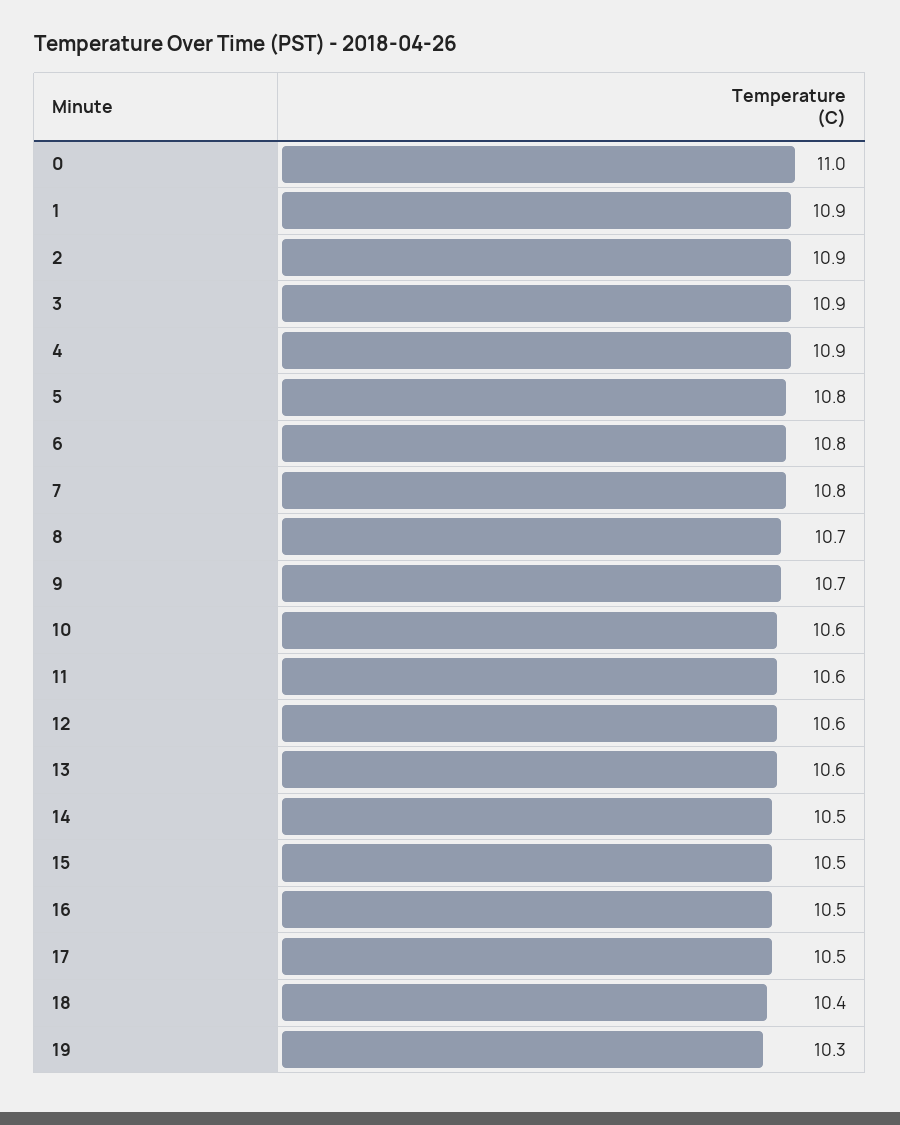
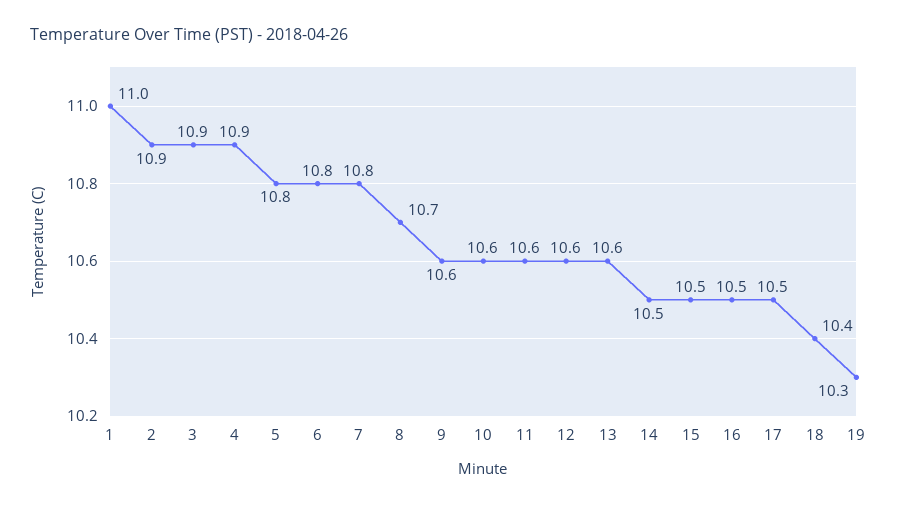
0: 11 -> none
1: 10.9 -> 11
9: 10.7 -> 10.6

